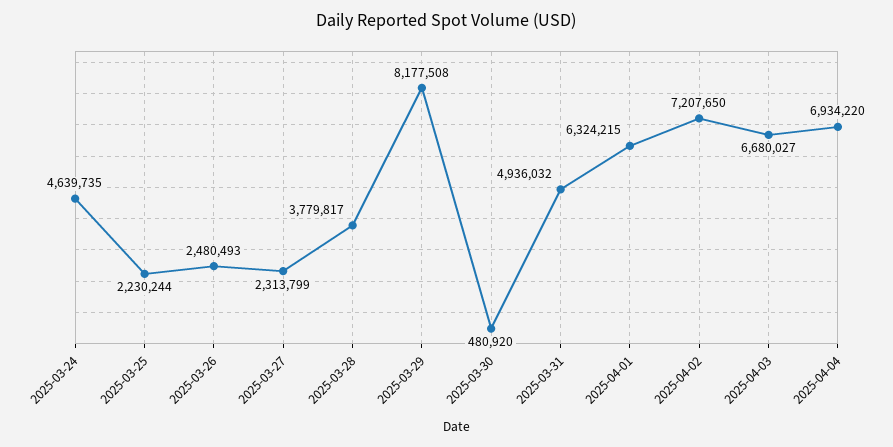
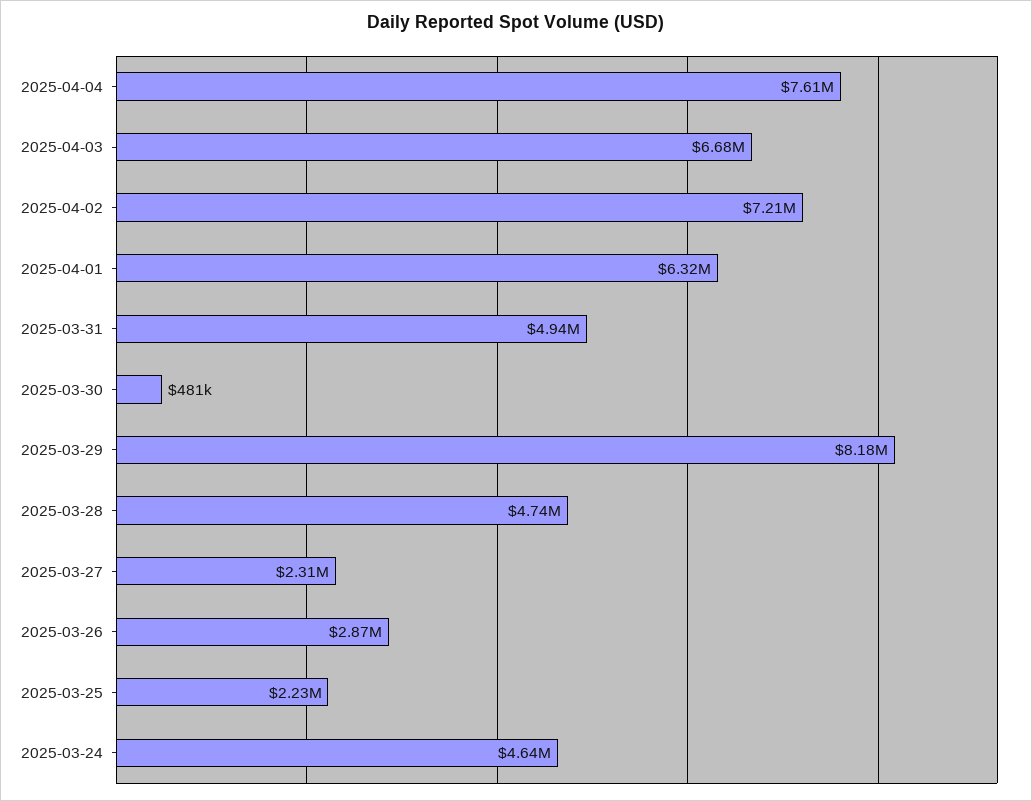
2025-03-26: 2480493 -> 2870000
2025-03-28: 3779817 -> 4740000
2025-04-04: 6934220 -> 7610000

